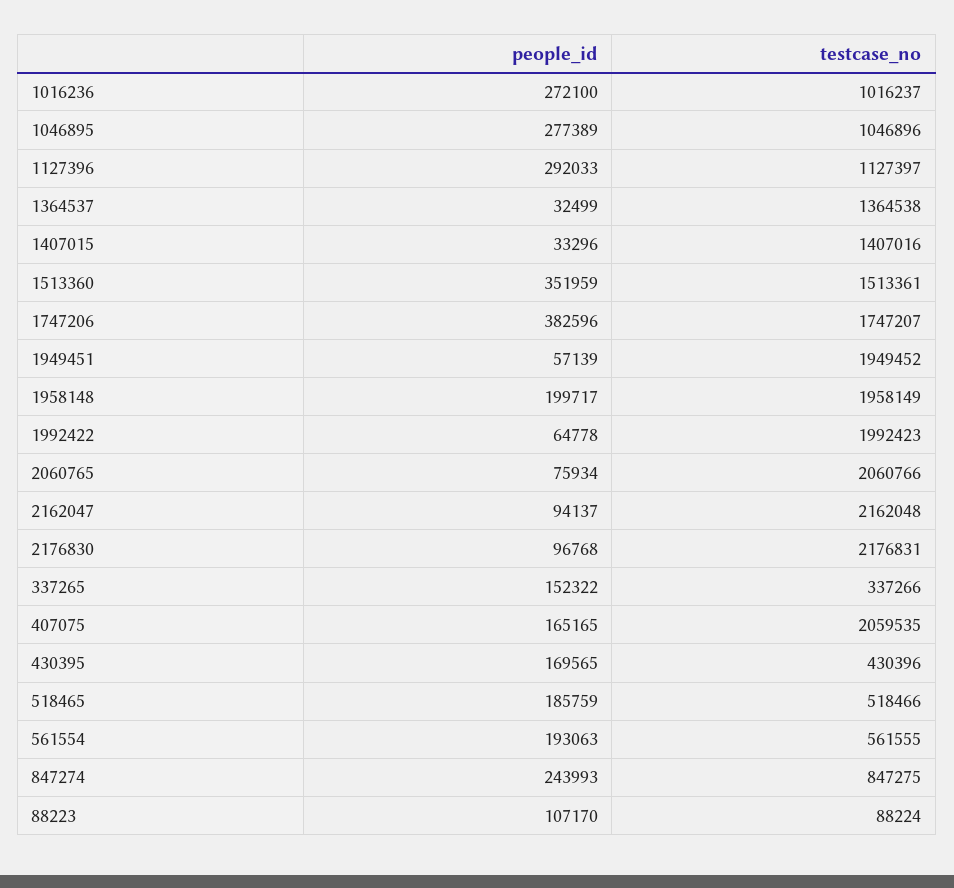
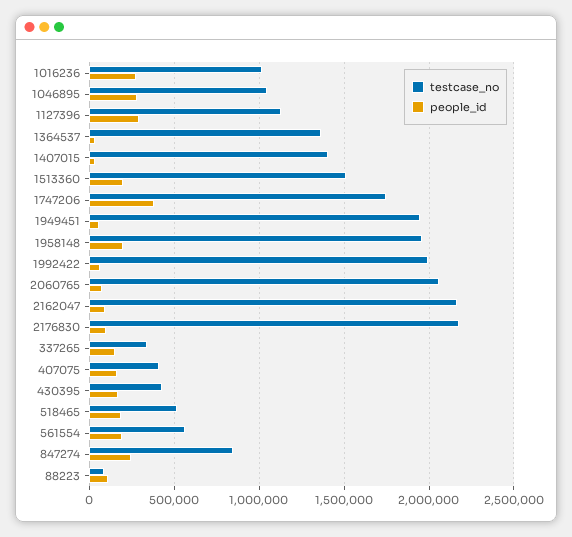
people_id, 1513360: 351959 -> 200000
testcase_no, 407075: 2059535 -> 400000

